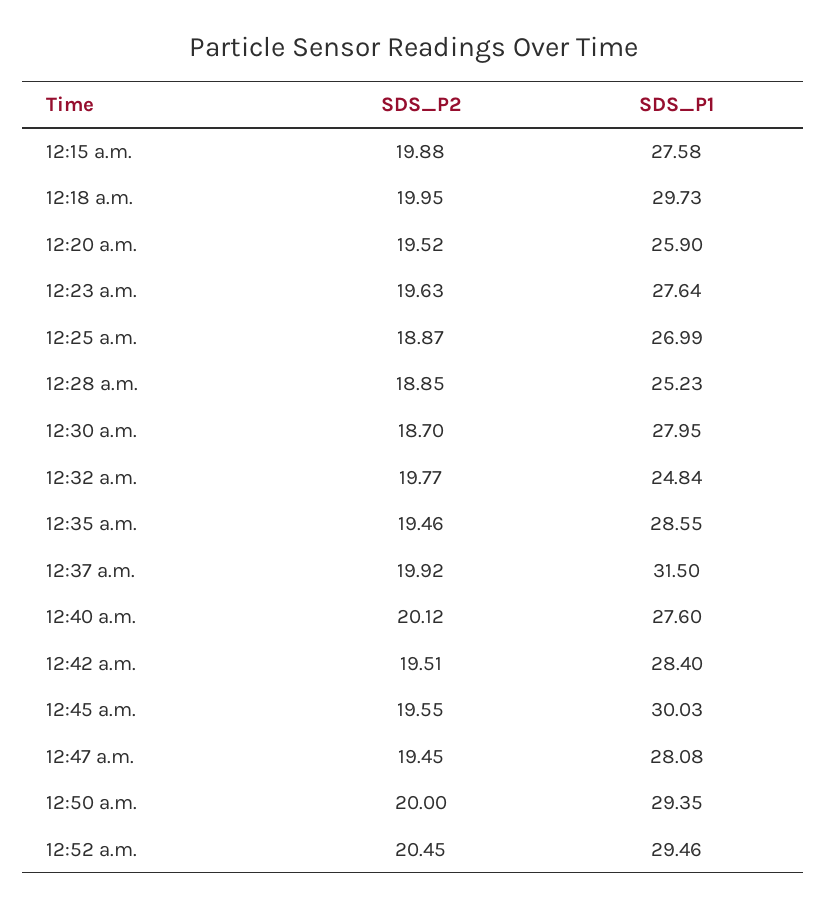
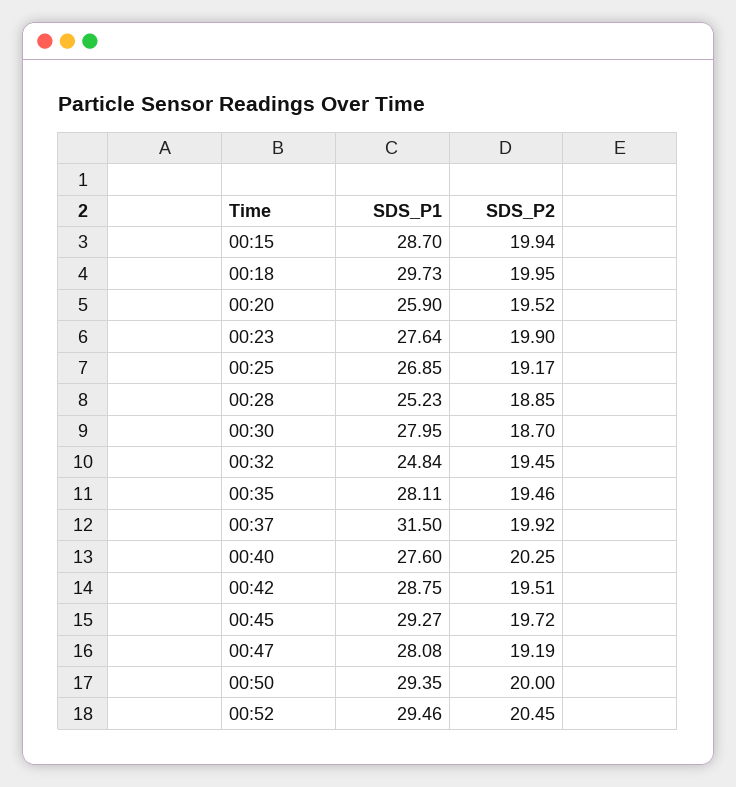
SDS_P2, 12:15 a.m.: 19.88 -> 19.94
SDS_P1, 12:15 a.m.: 27.58 -> 28.7
SDS_P2, 12:23 a.m.: 19.63 -> 19.9
SDS_P2, 12:25 a.m.: 18.87 -> 19.17
SDS_P1, 12:25 a.m.: 26.99 -> 26.85
SDS_P2, 12:32 a.m.: 19.77 -> 19.45
SDS_P1, 12:35 a.m.: 28.55 -> 28.11
SDS_P2, 12:40 a.m.: 20.12 -> 20.25
SDS_P1, 12:42 a.m.: 28.4 -> 28.75
SDS_P2, 12:45 a.m.: 19.55 -> 19.72
SDS_P1, 12:45 a.m.: 30.03 -> 29.27
SDS_P2, 12:47 a.m.: 19.45 -> 19.19

